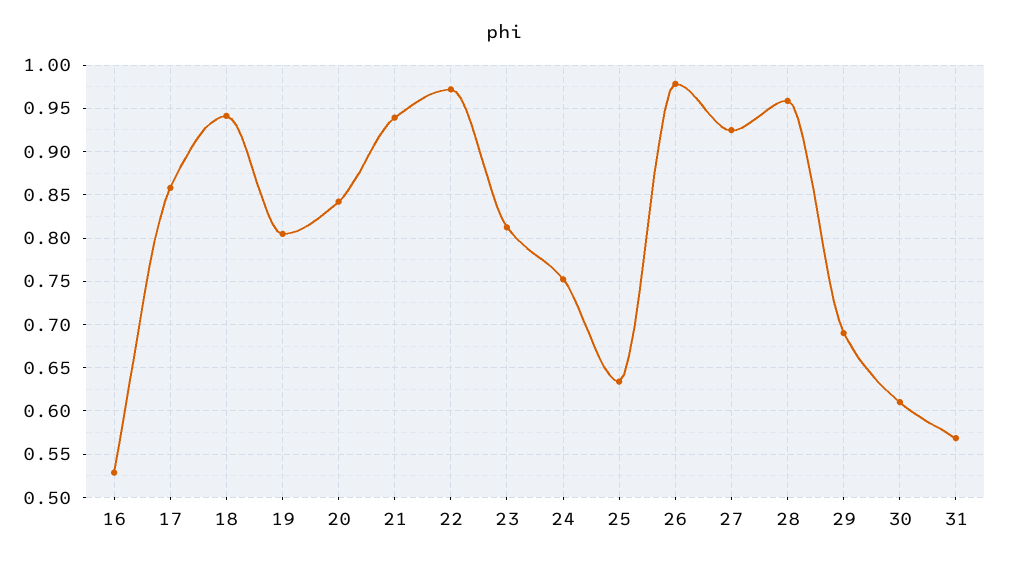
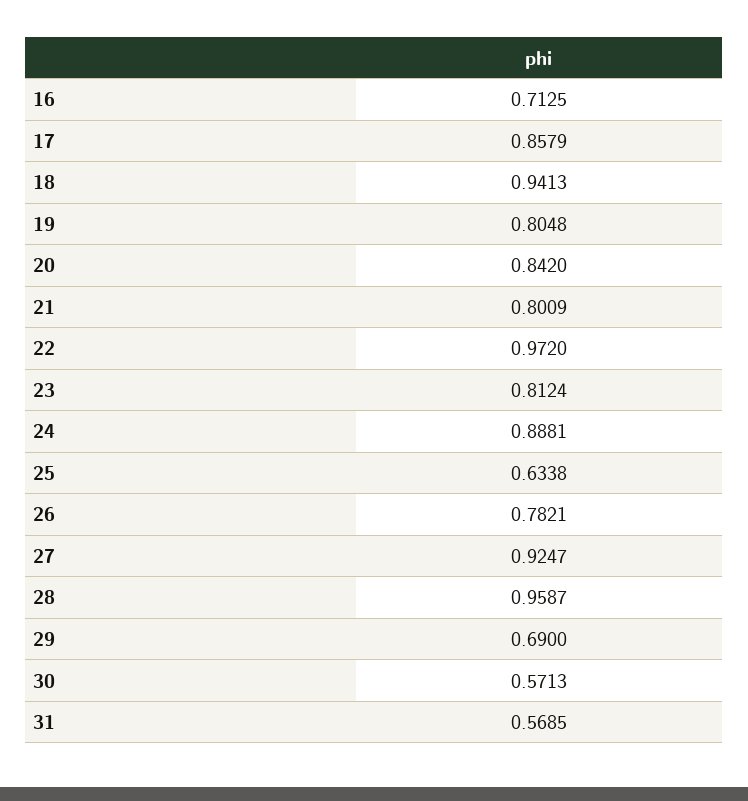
16: 0.53 -> 0.7125
21: 0.94 -> 0.8009
24: 0.75 -> 0.8881
26: 0.98 -> 0.7821
30: 0.61 -> 0.5713

